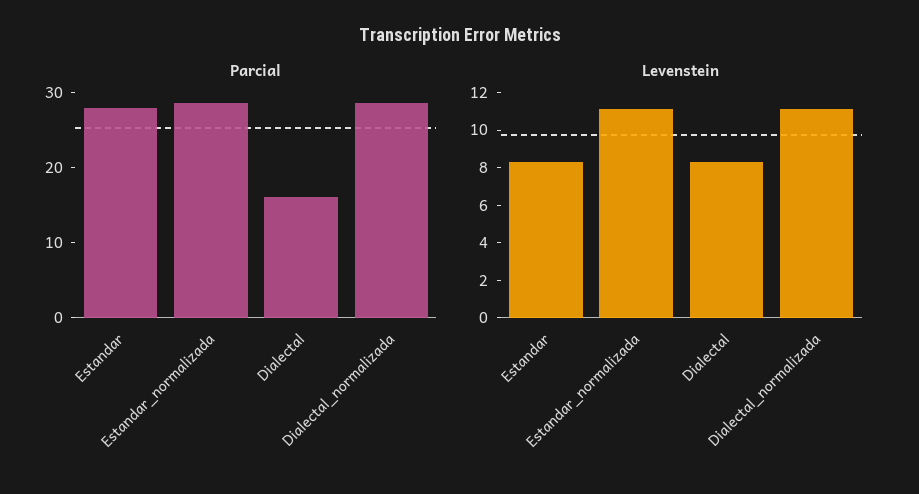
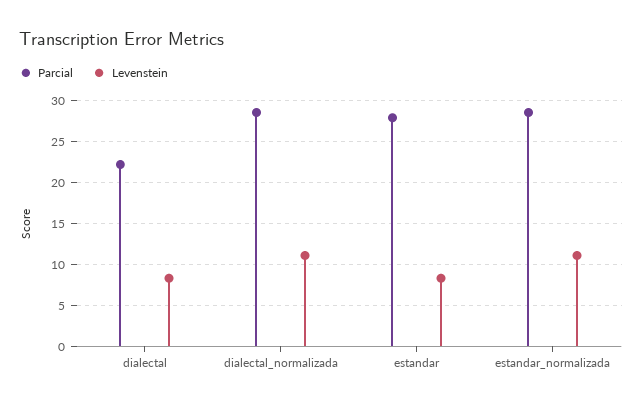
Parcial, Dialectal: 16 -> 22

